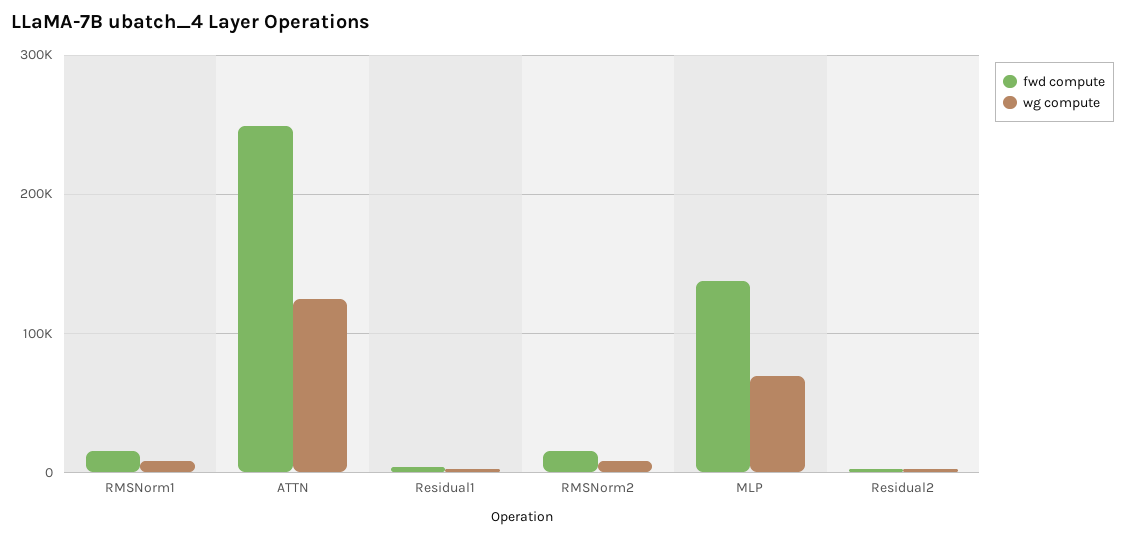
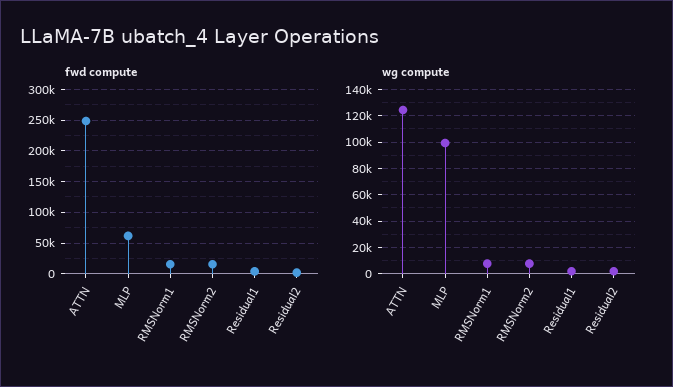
fwd compute, MLP: 140000 -> 60000
wg compute, MLP: 70000 -> 100000

